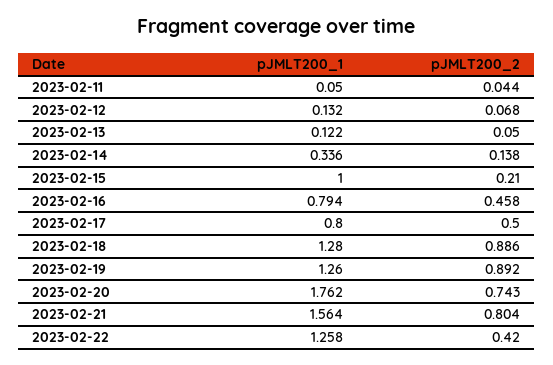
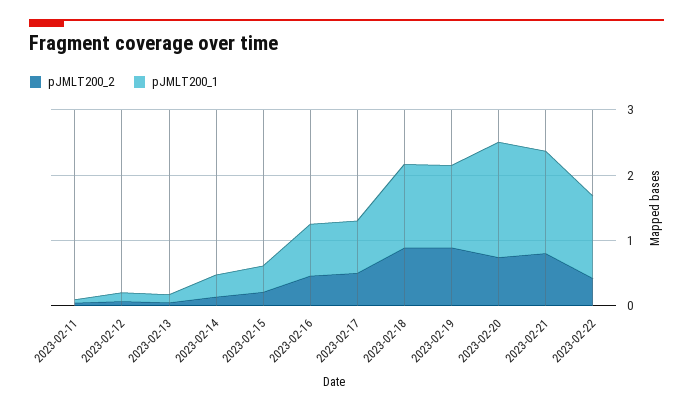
pJMLT200_1, 2023-02-15: 1 -> 0.4

